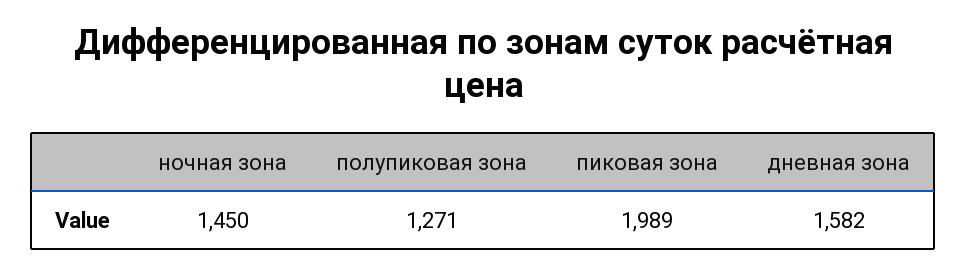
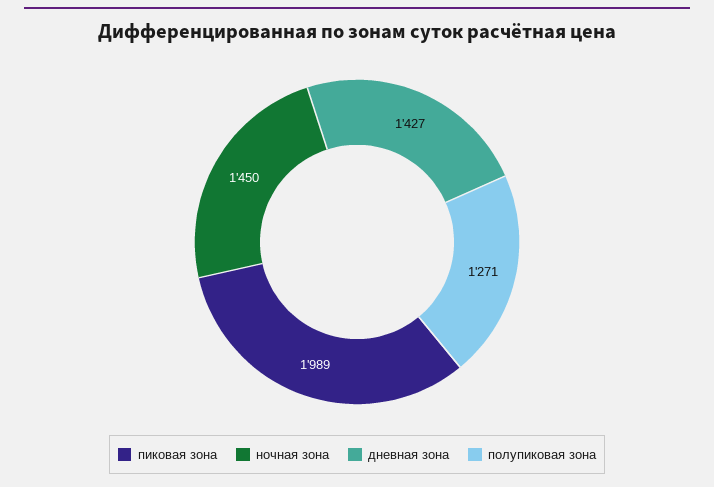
дневная зона: 1582 -> 1427

